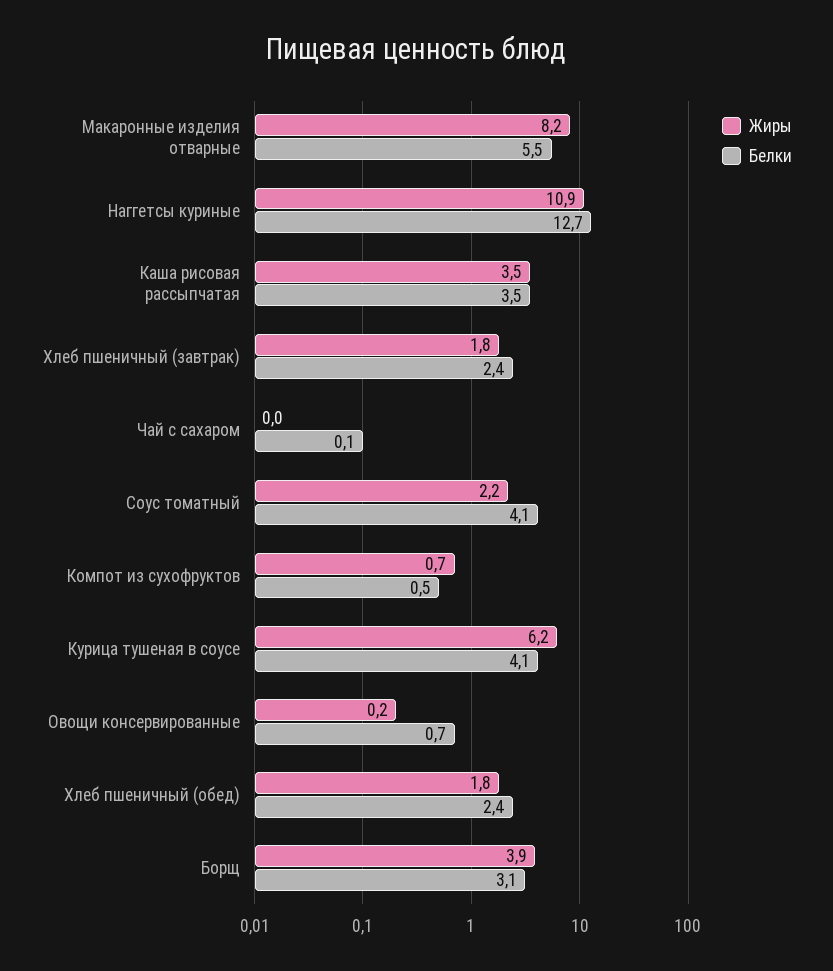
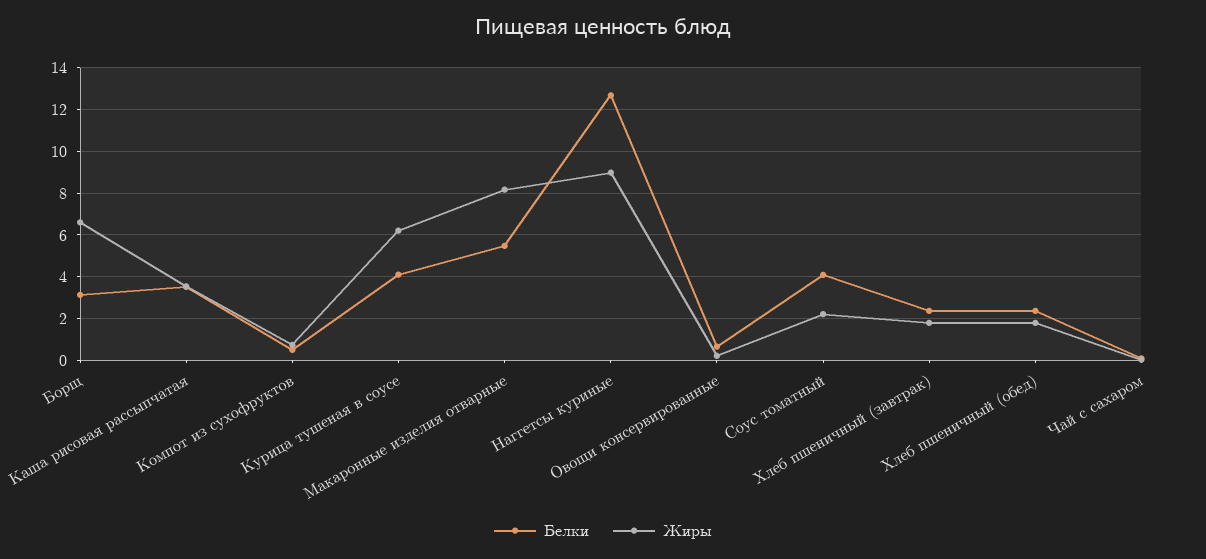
Жиры, Наггетсы куриные: 10.9 -> 9
Жиры, Борщ: 3.9 -> 6.5

